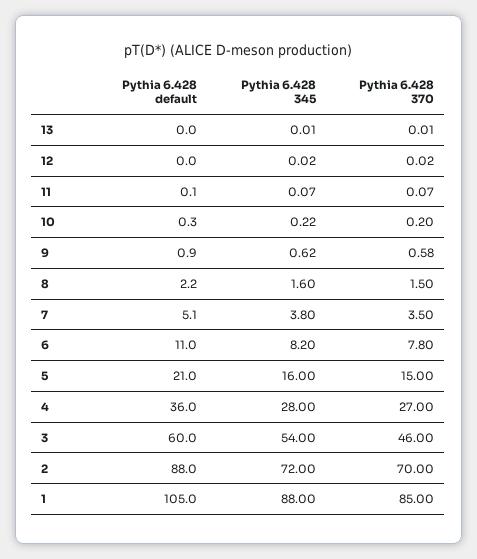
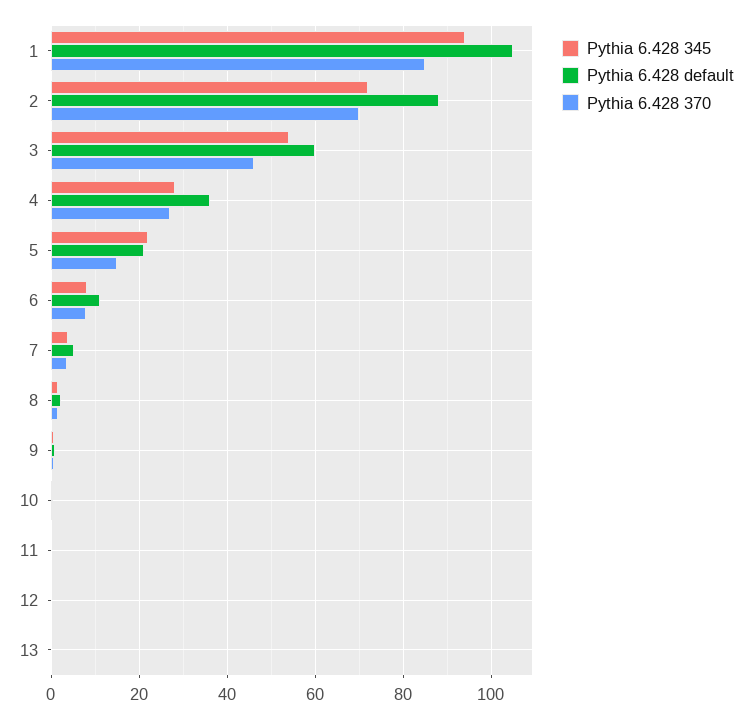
Pythia 6.428 345, 5: 16 -> 22
Pythia 6.428 345, 1: 88 -> 94

